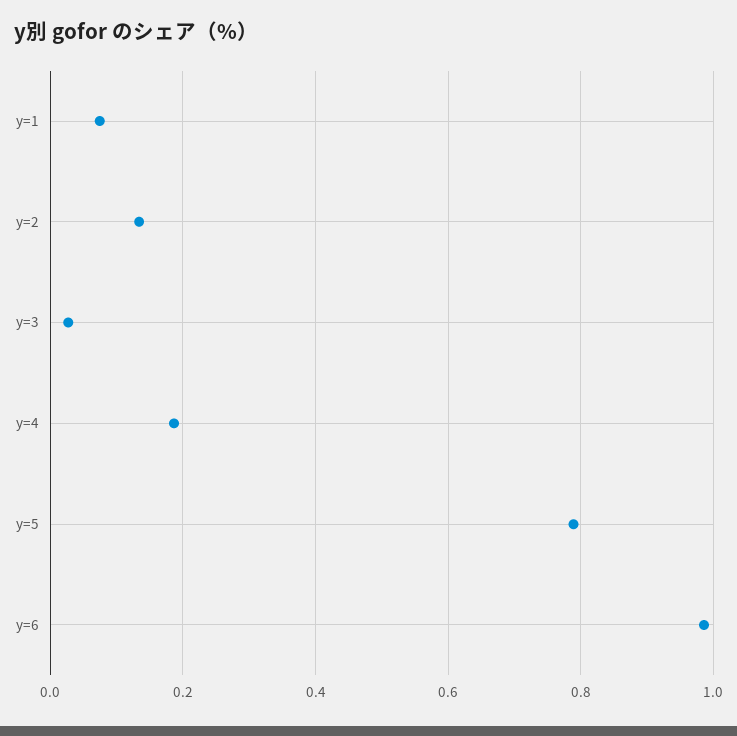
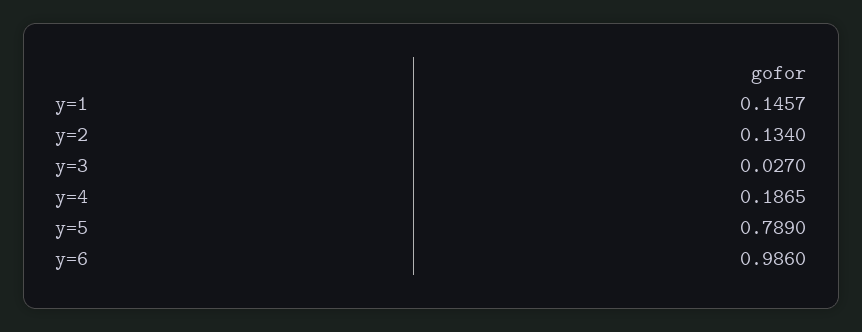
y=1: 0.08 -> 0.1457

